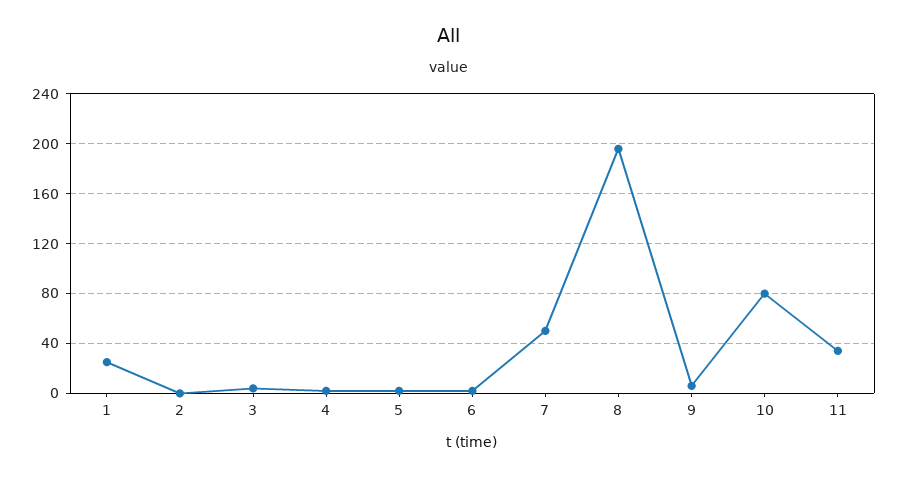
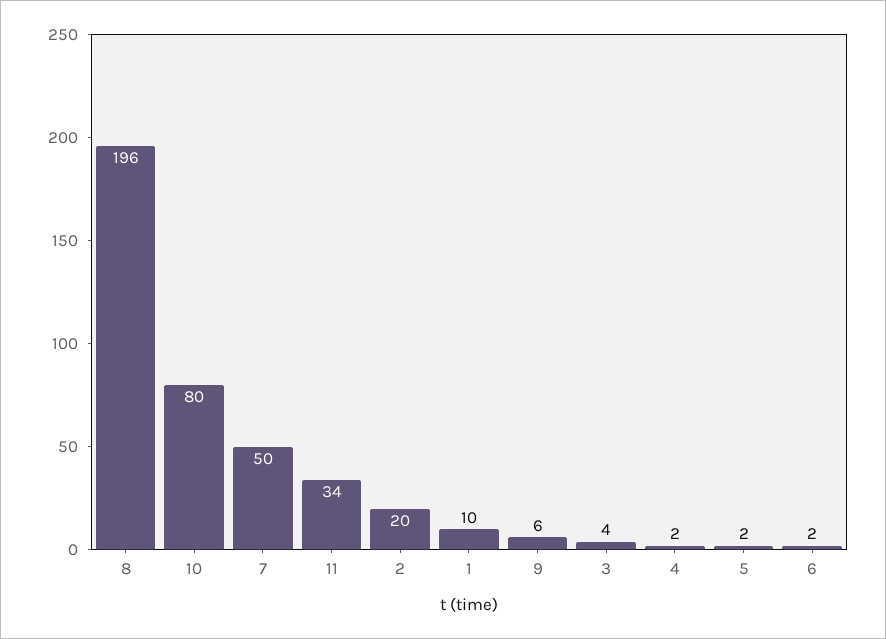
1: 25 -> 10
2: 0 -> 20

